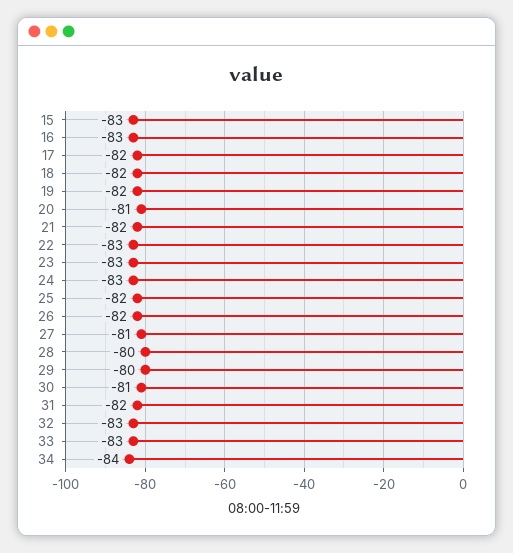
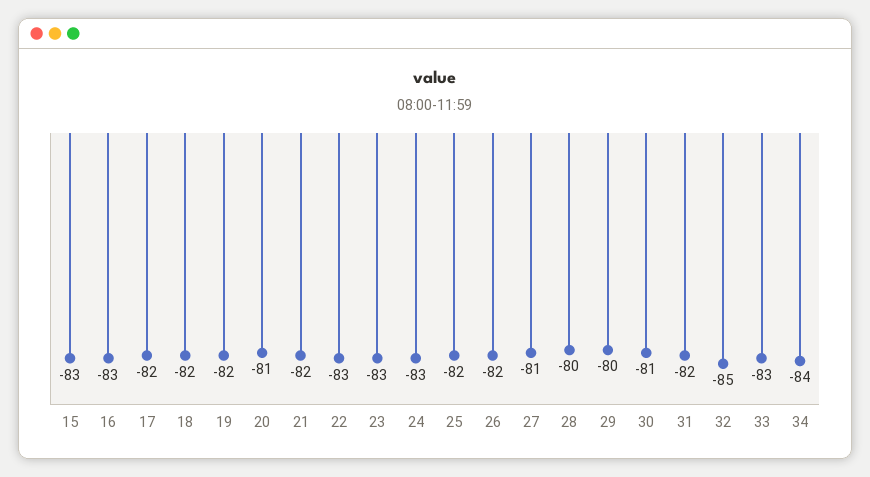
32: -83 -> -85

